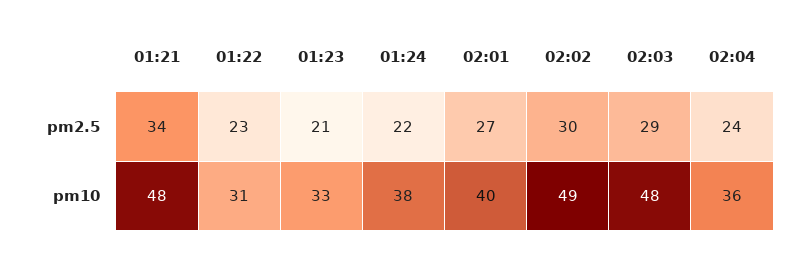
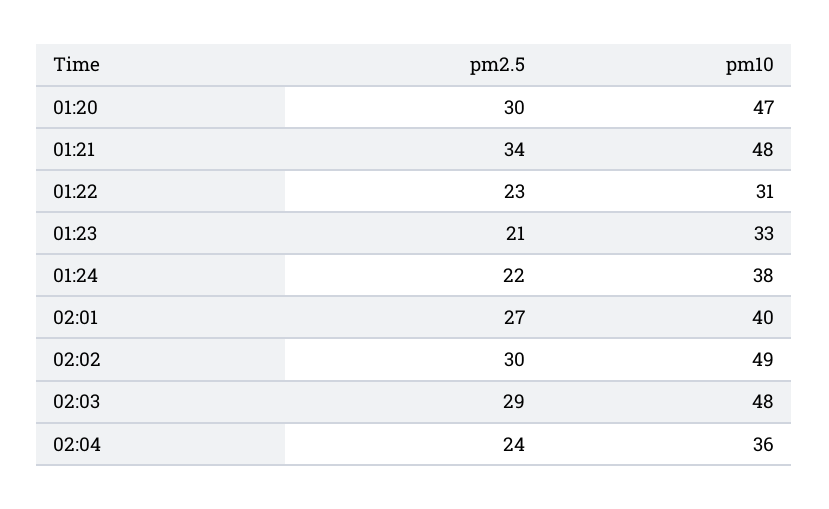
01:20, pm2.5: none -> 30
01:20, pm10: none -> 47

